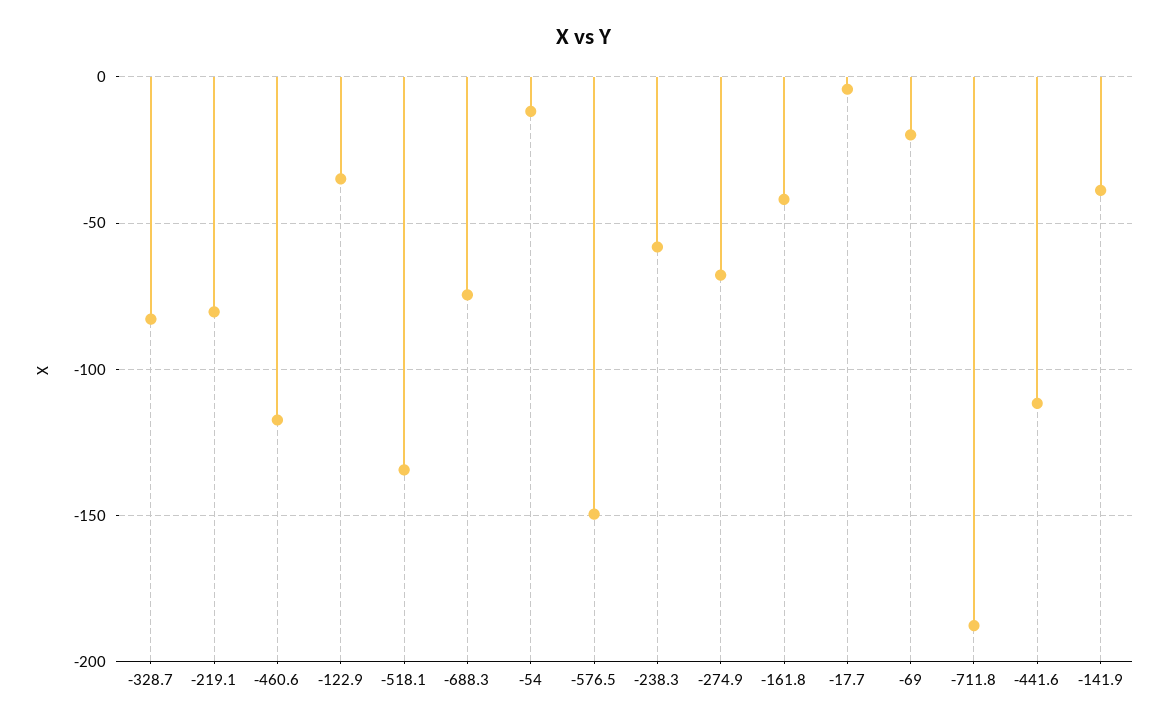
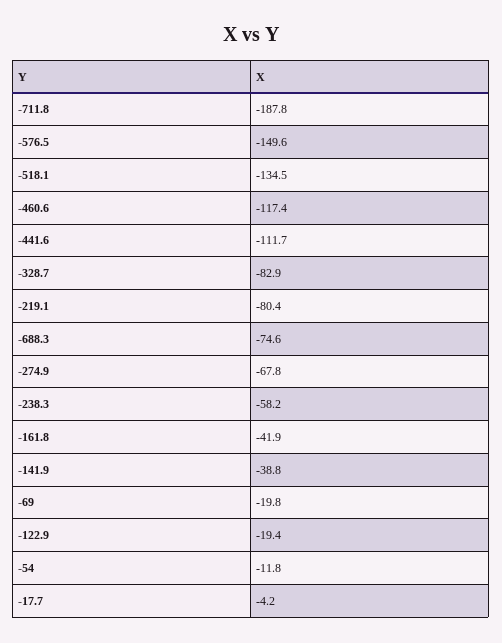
-122.9: -35 -> -19.4

